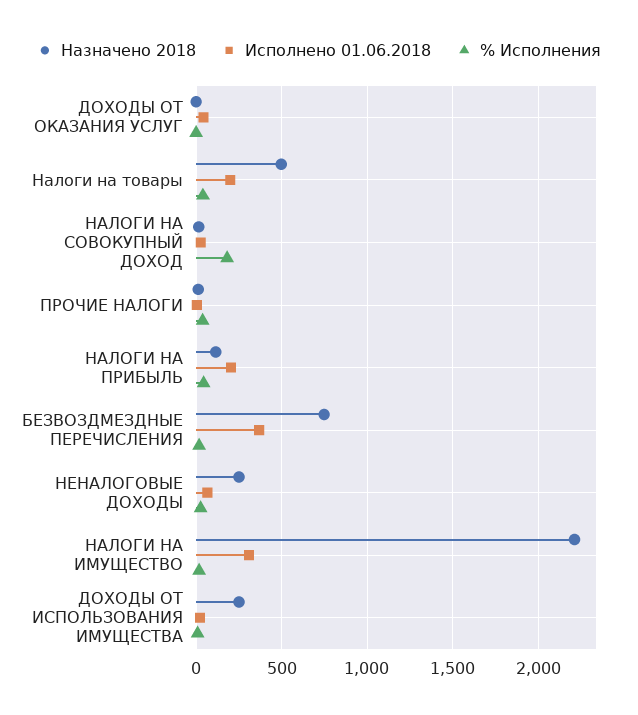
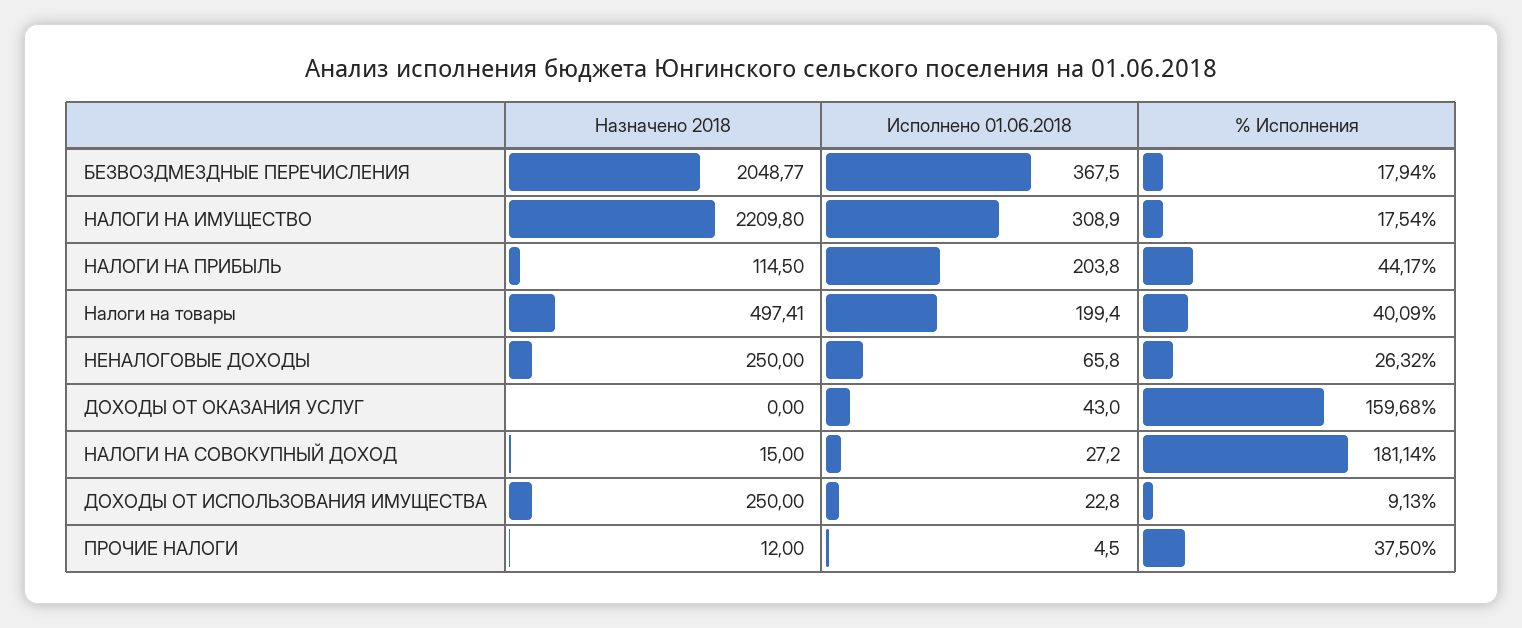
% Исполнения, ДОХОДЫ ОТ ОКАЗАНИЯ УСЛУГ: 0 -> 159.68
Назначено 2018, БЕЗВОЗДМЕЗДНЫЕ ПЕРЕЧИСЛЕНИЯ: 750 -> 2048.77

